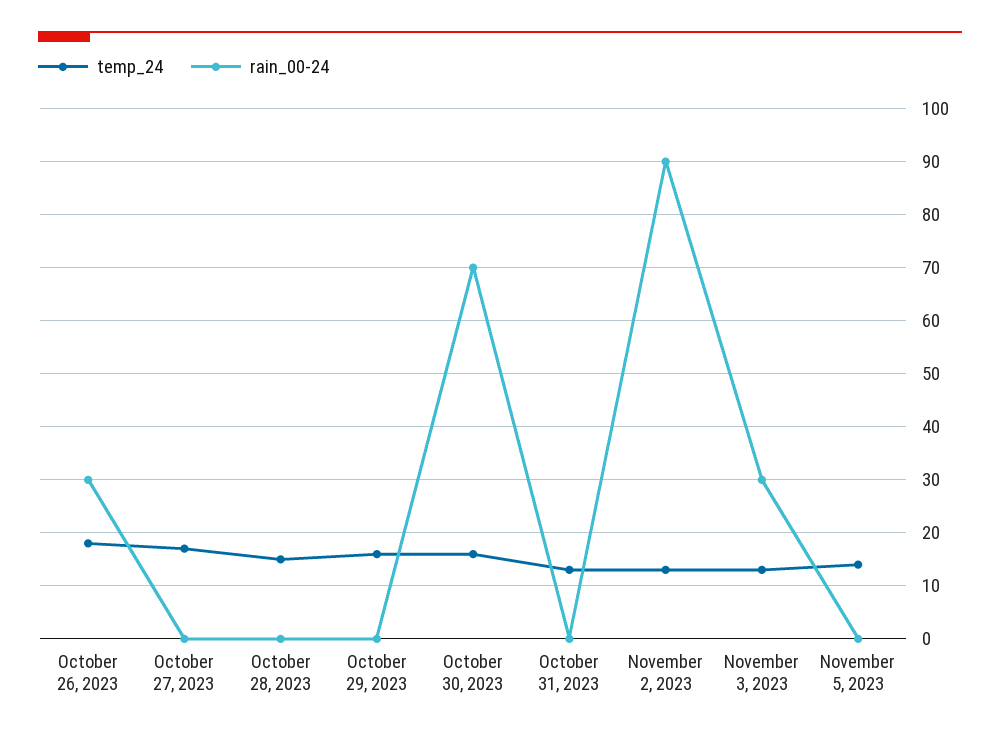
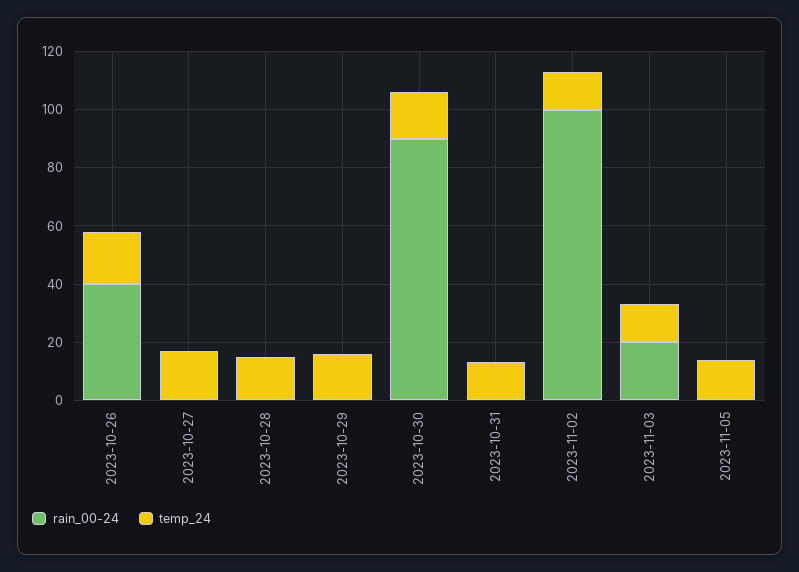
rain_00-24, October 26, 2023: 30 -> 40
rain_00-24, October 30, 2023: 70 -> 90
rain_00-24, November 2, 2023: 90 -> 100
rain_00-24, November 3, 2023: 30 -> 20

